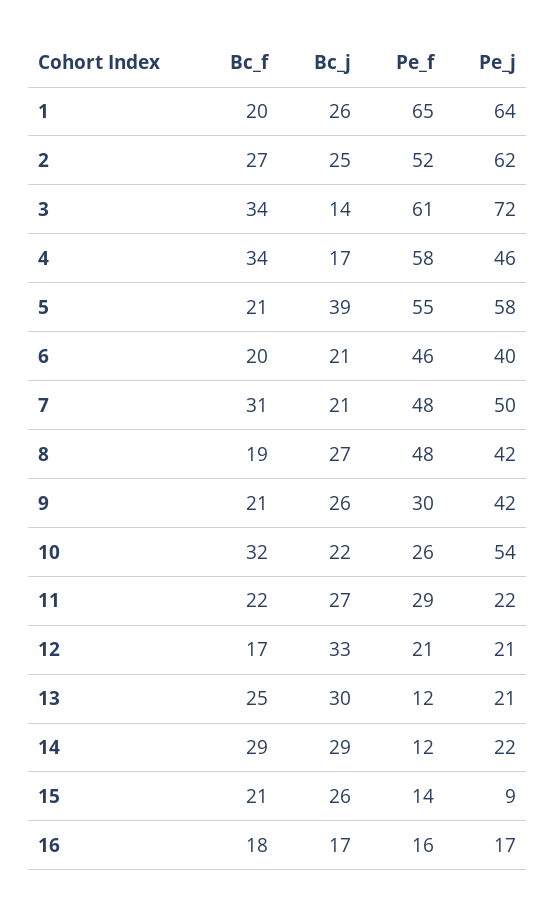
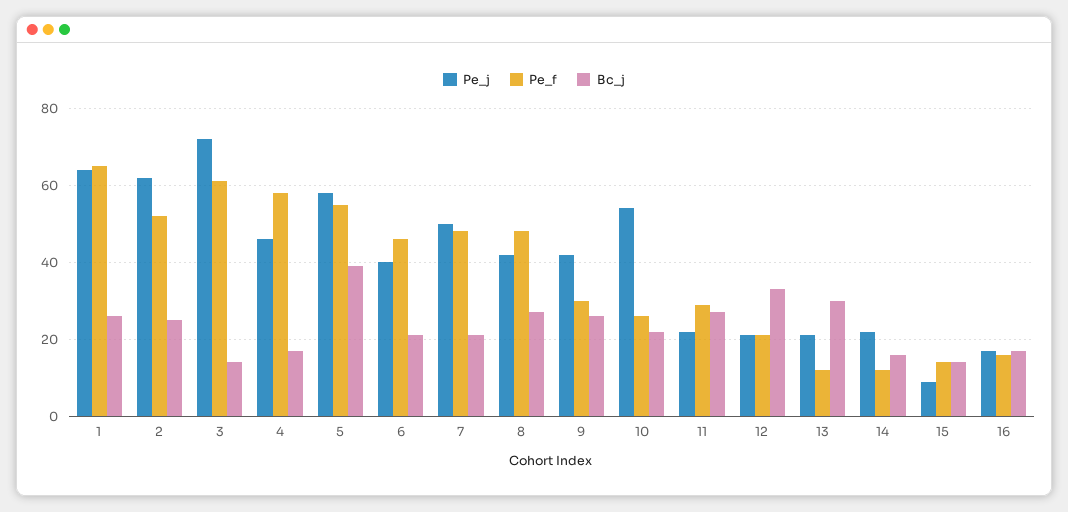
Bc_f, 1: 20 -> none
Bc_f, 2: 27 -> none
Bc_f, 3: 34 -> none
Bc_f, 4: 34 -> none
Bc_f, 5: 21 -> none
Bc_f, 6: 20 -> none
Bc_f, 7: 31 -> none
Bc_f, 8: 19 -> none
Bc_f, 9: 21 -> none
Bc_f, 10: 32 -> none
Bc_f, 11: 22 -> none
Bc_f, 12: 17 -> none
Bc_f, 13: 25 -> none
Bc_f, 14: 29 -> none
Bc_j, 14: 29 -> 15
Bc_f, 15: 21 -> none
Bc_j, 15: 26 -> 15
Bc_f, 16: 18 -> none

